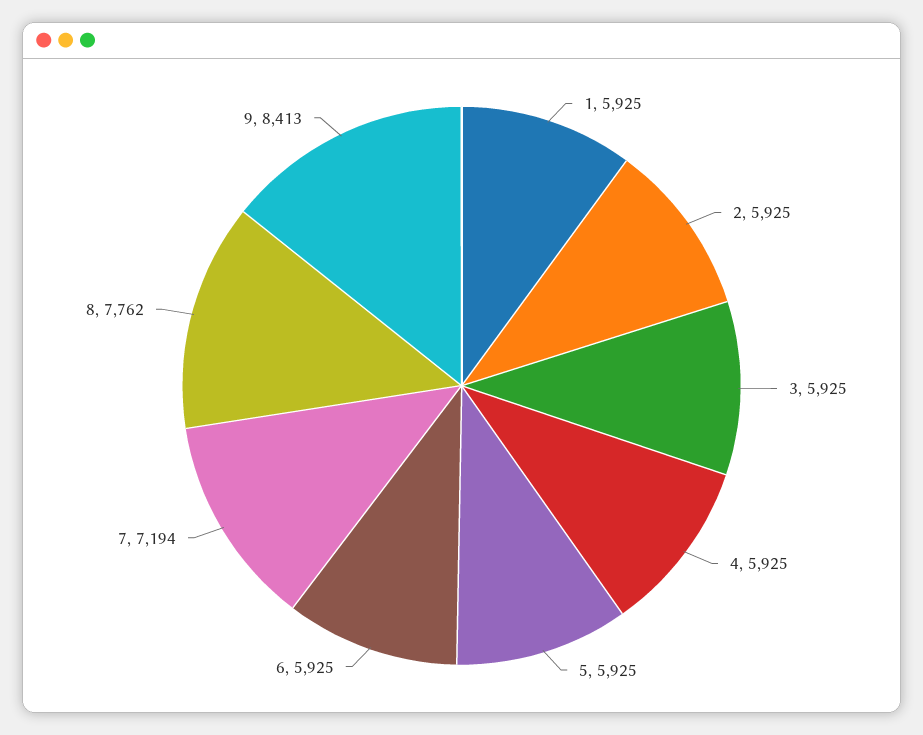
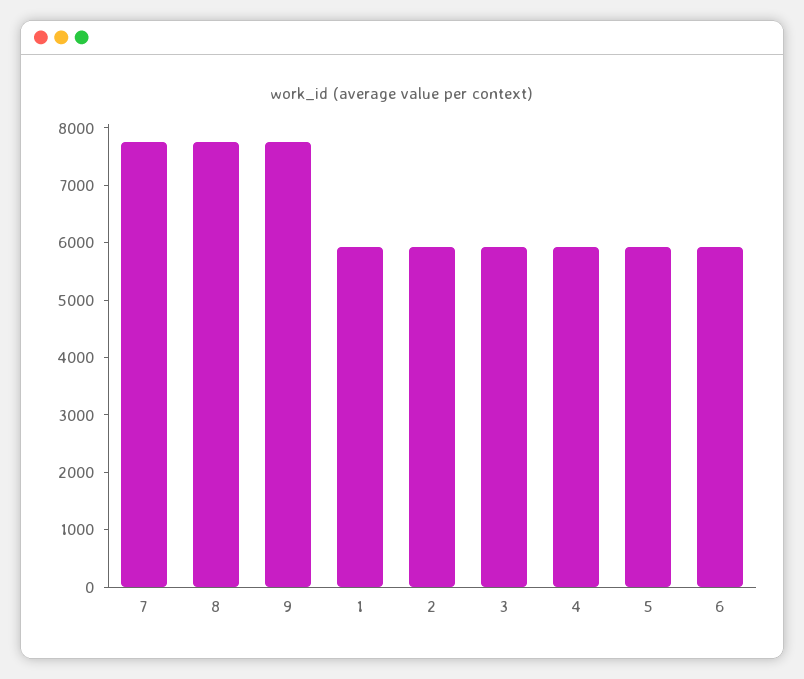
7: 7194 -> 7800
9: 8413 -> 7800

